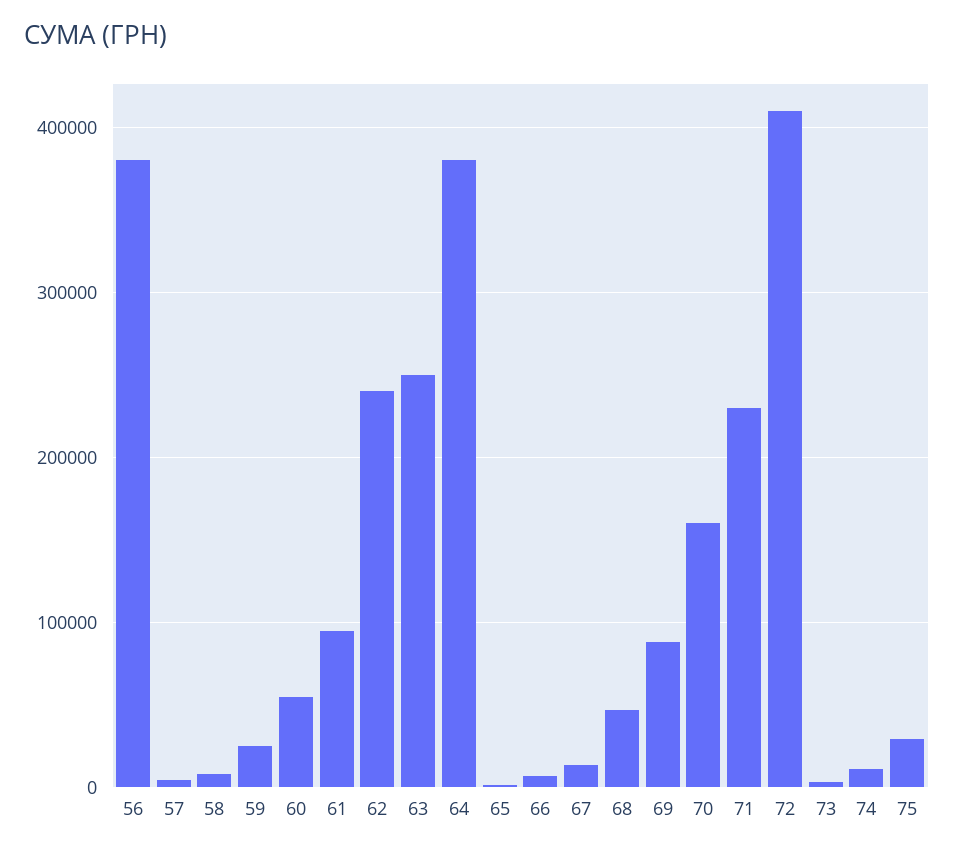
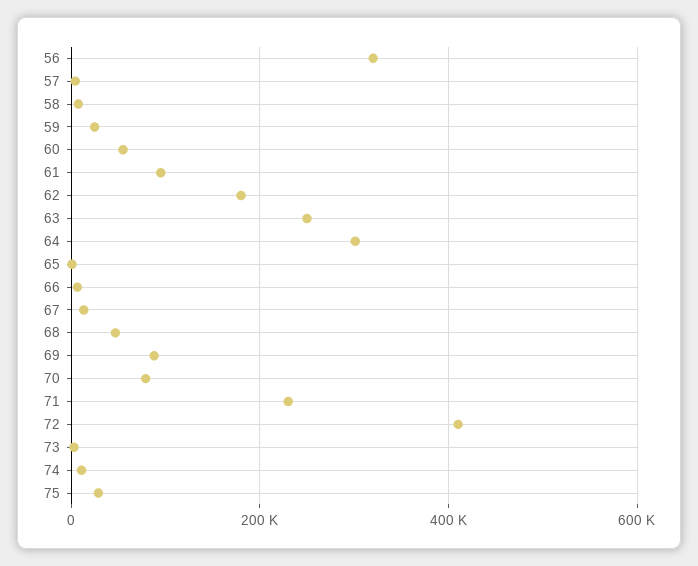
56: 380000 -> 320000
62: 240000 -> 180000
64: 380000 -> 300000
70: 160000 -> 80000

